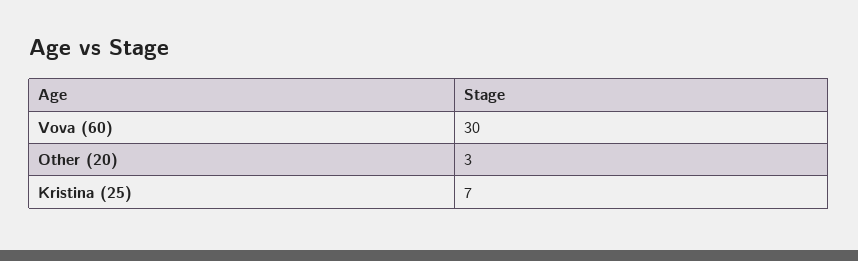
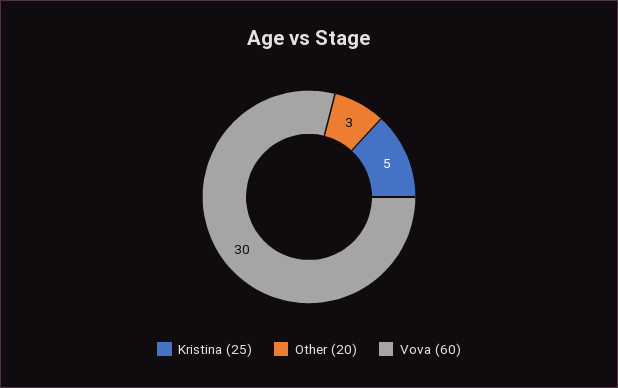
Kristina (25): 7 -> 5

